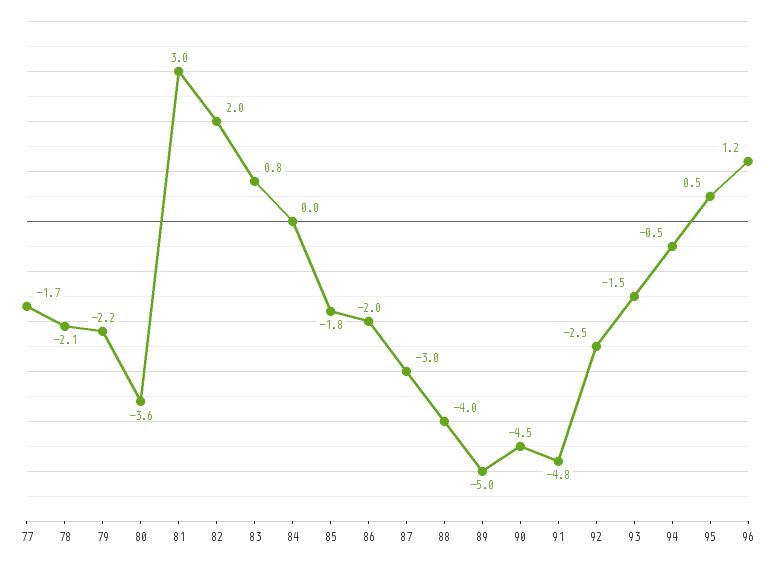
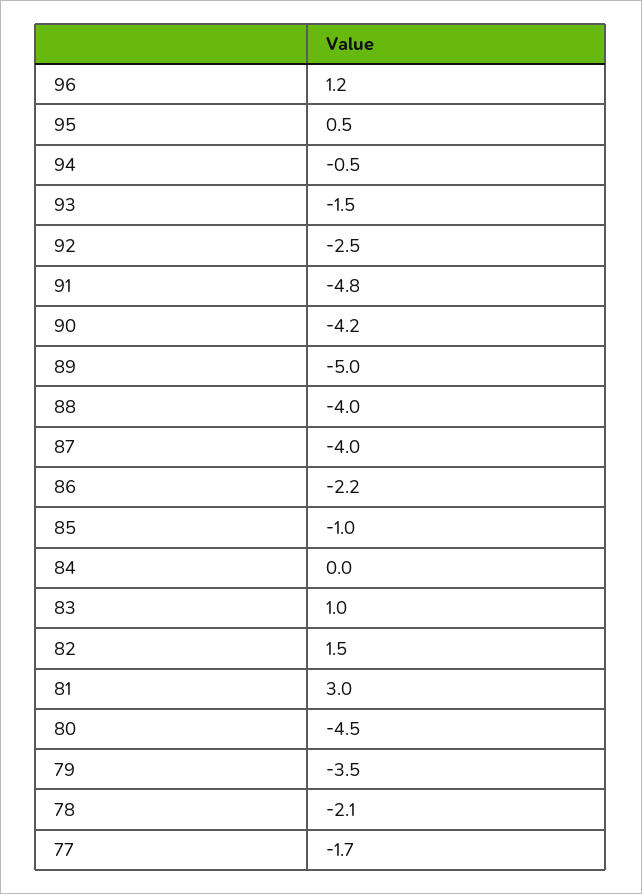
79: -2.2 -> -3.5
80: -3.6 -> -4.5
82: 2 -> 1.5
83: 0.8 -> 1
85: -1.8 -> -1
86: -2 -> -2.2
87: -3 -> -4
90: -4.5 -> -4.2

